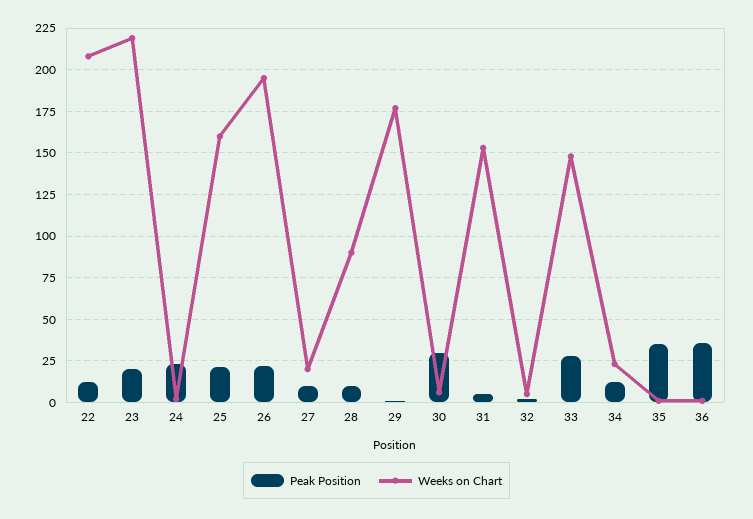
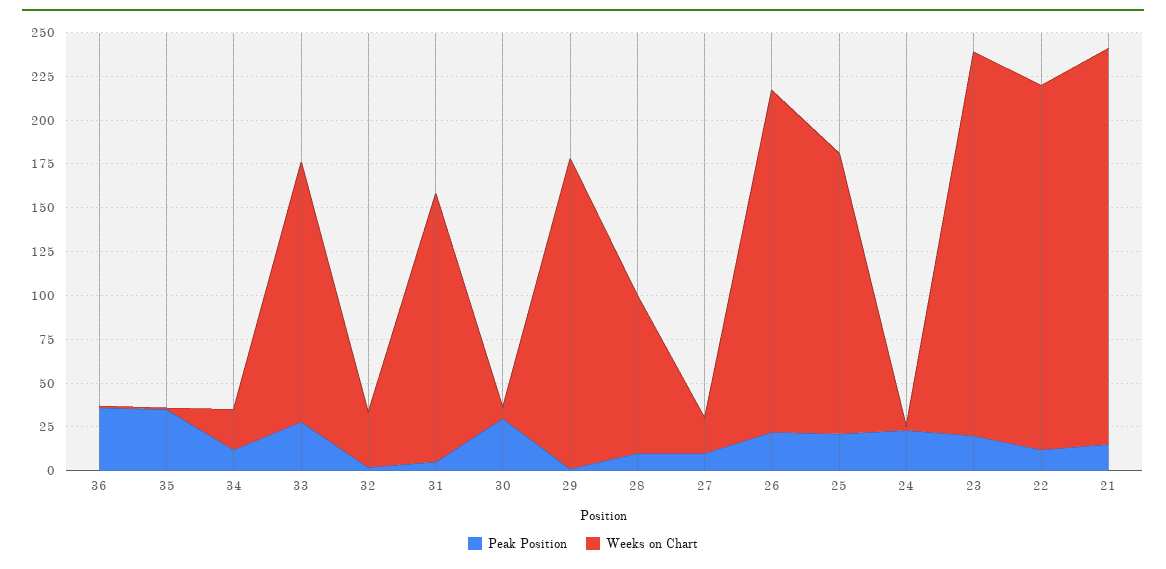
Weeks on Chart, 32: 5 -> 30
Peak Position, 21: none -> 15
Weeks on Chart, 21: none -> 225

